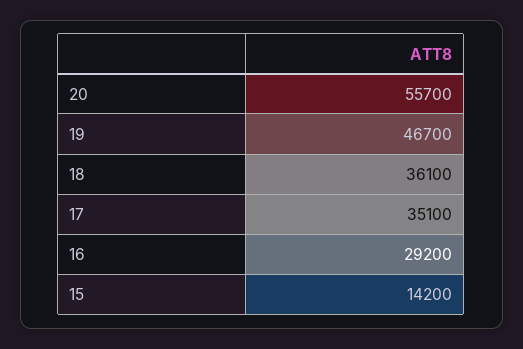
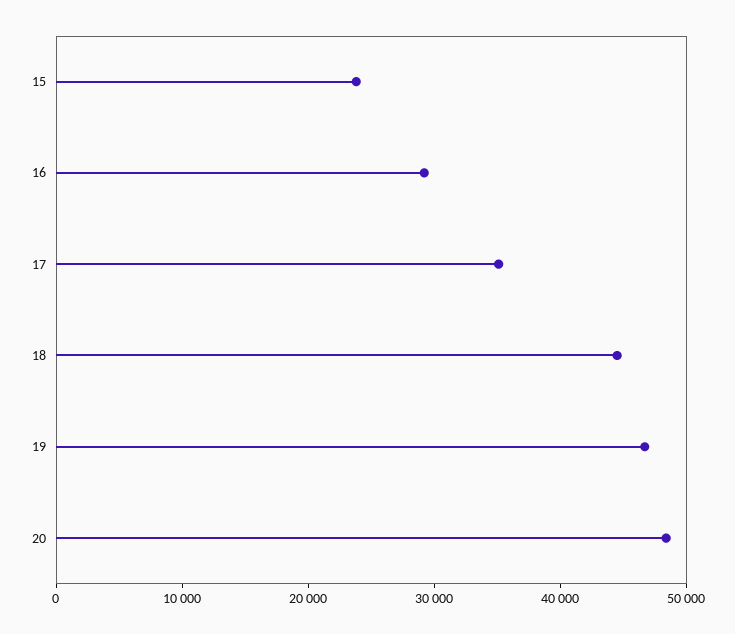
20: 55700 -> 48000
18: 36100 -> 44000
15: 14200 -> 24000

